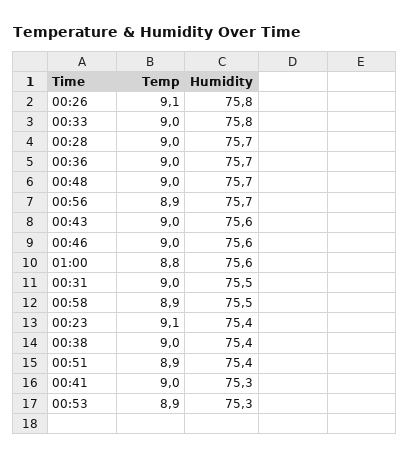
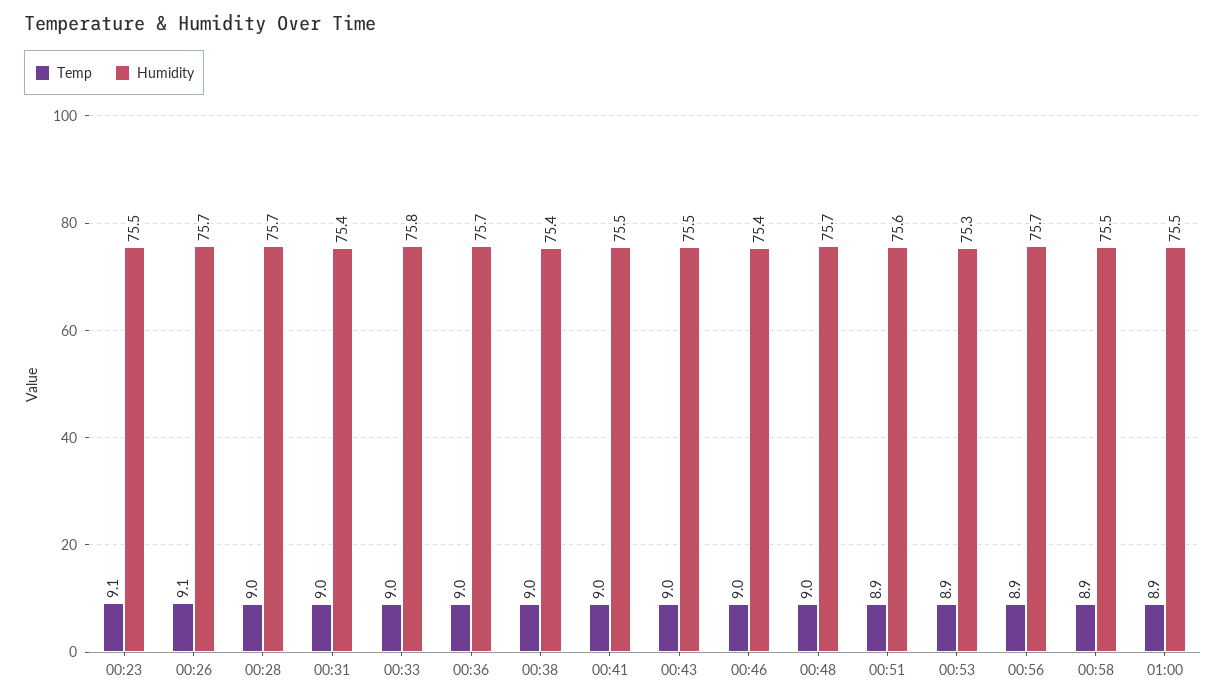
Humidity, 00:26: 75.8 -> 75.7
Humidity, 00:43: 75.6 -> 75.5
Humidity, 00:46: 75.6 -> 75.4
Temp, 01:00: 8.8 -> 8.9
Humidity, 01:00: 75.6 -> 75.5
Humidity, 00:31: 75.5 -> 75.4
Humidity, 00:23: 75.4 -> 75.5
Humidity, 00:51: 75.4 -> 75.6
Humidity, 00:41: 75.3 -> 75.5

